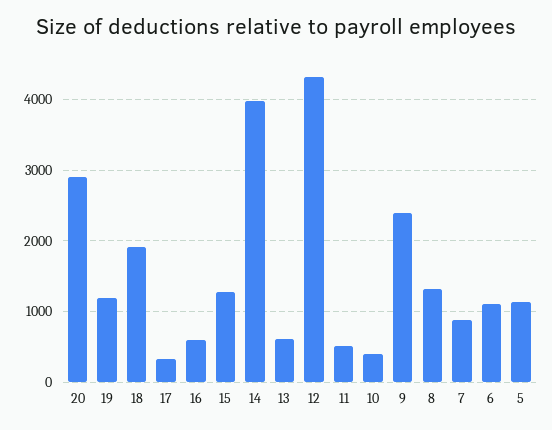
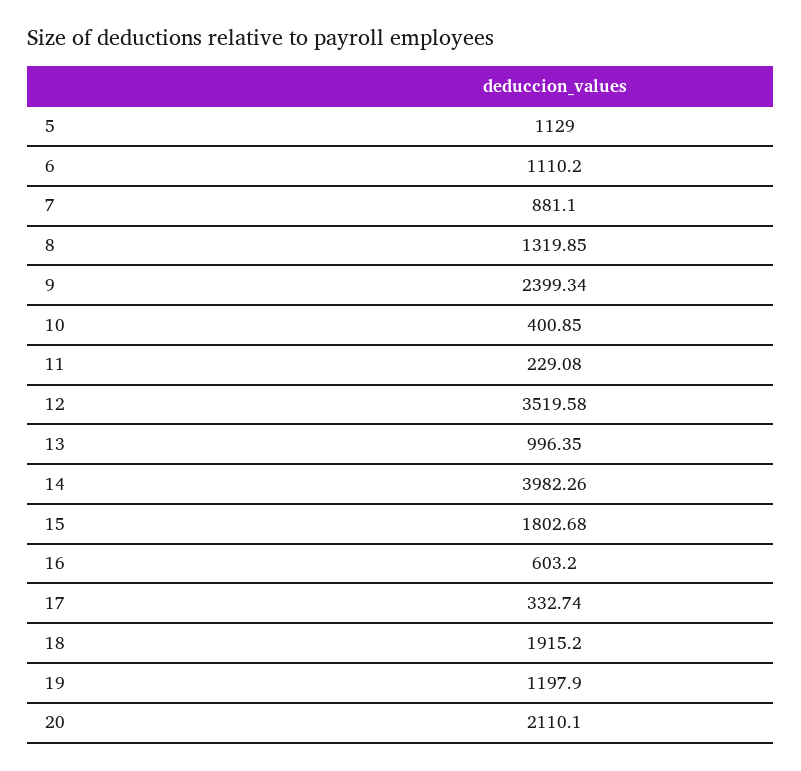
20: 2900 -> 2110.1
15: 1300 -> 1802.68
13: 600 -> 996.35
12: 4300 -> 3519.58
11: 500 -> 229.08

